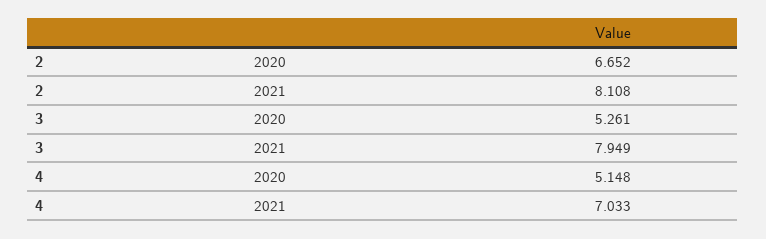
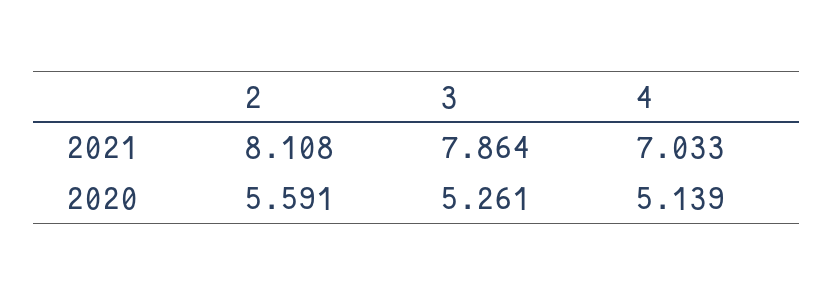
2, 2020: 6.652 -> 5.591
3, 2021: 7.949 -> 7.864
4, 2020: 5.148 -> 5.139

